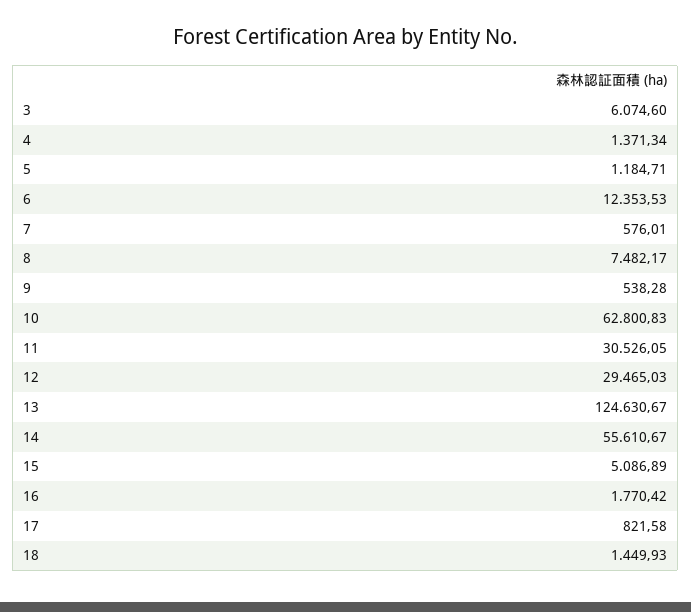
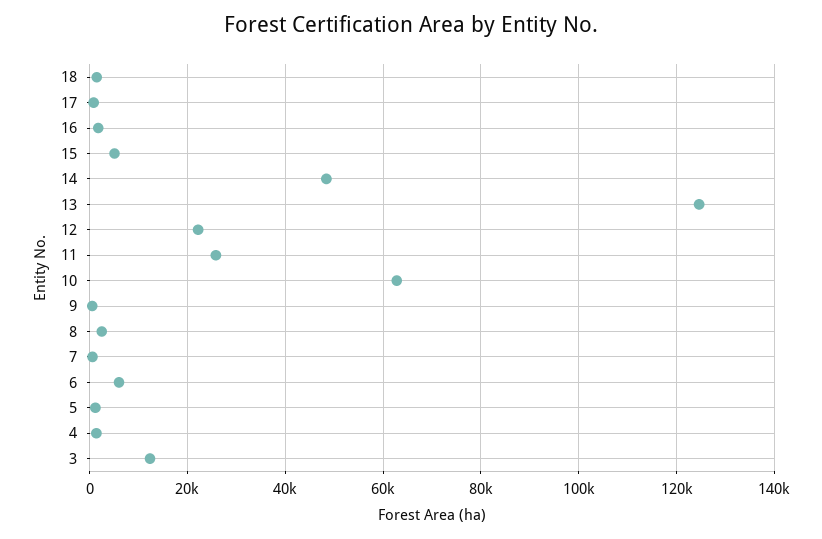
3: 6074.6 -> 12000
6: 12353.53 -> 6000
8: 7482.17 -> 2000
11: 30526.05 -> 26000
12: 29465.03 -> 22000
14: 55610.67 -> 48000

